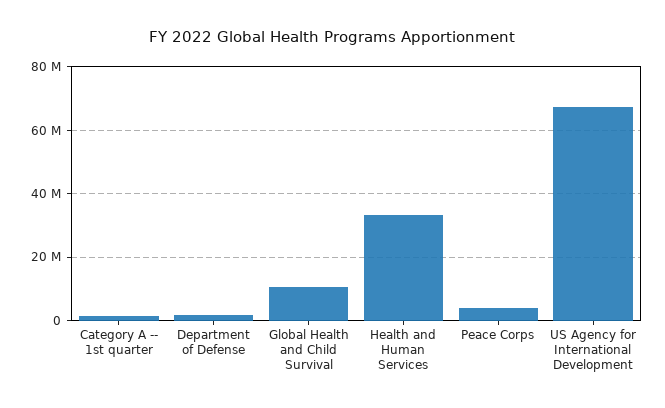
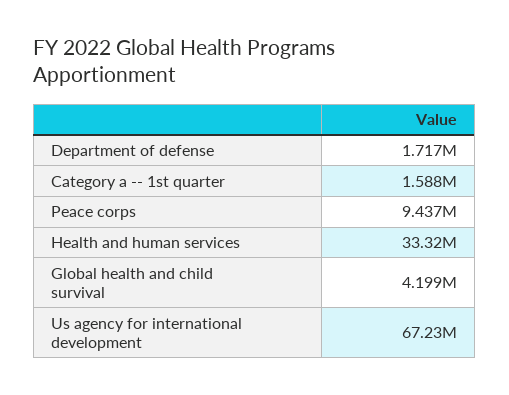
Global Health and Child Survival: 10000000 -> 4199000
Peace Corps: 4000000 -> 9437000

